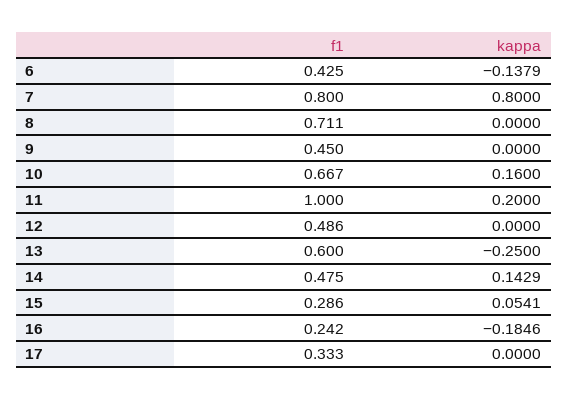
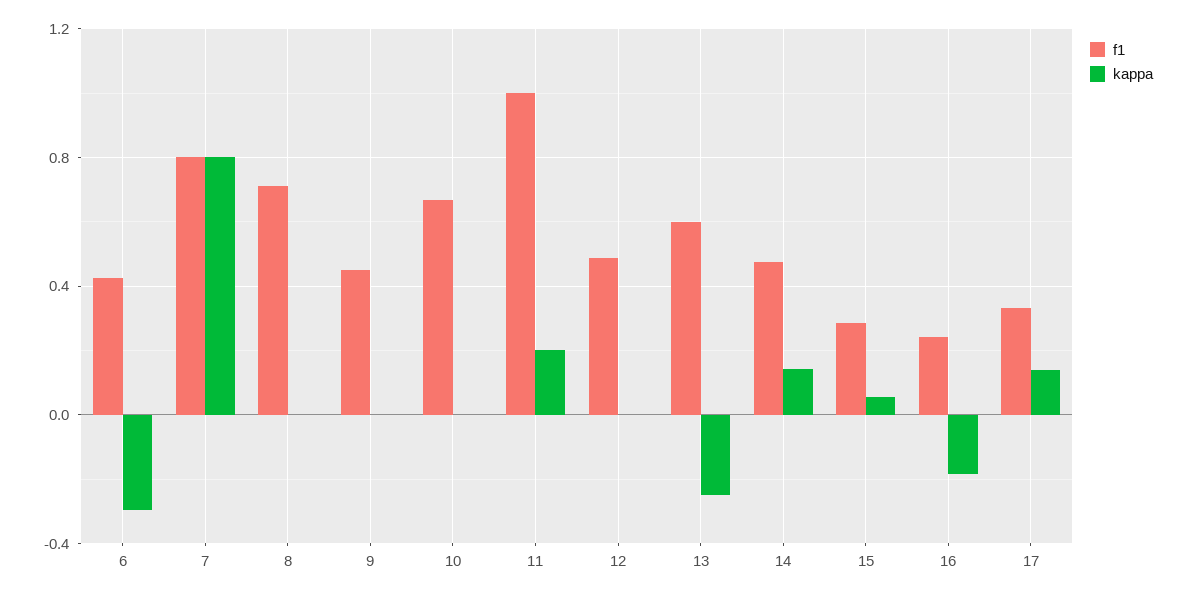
kappa, 6: -0.1379 -> -0.3
kappa, 10: 0.16 -> 0
kappa, 17: 0 -> 0.15

